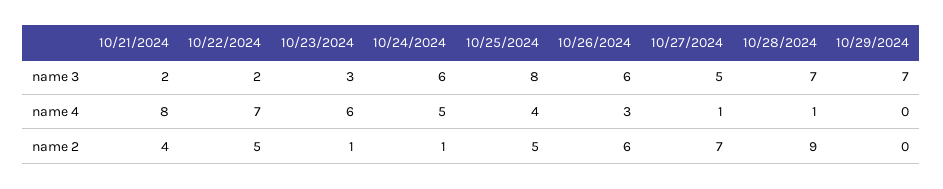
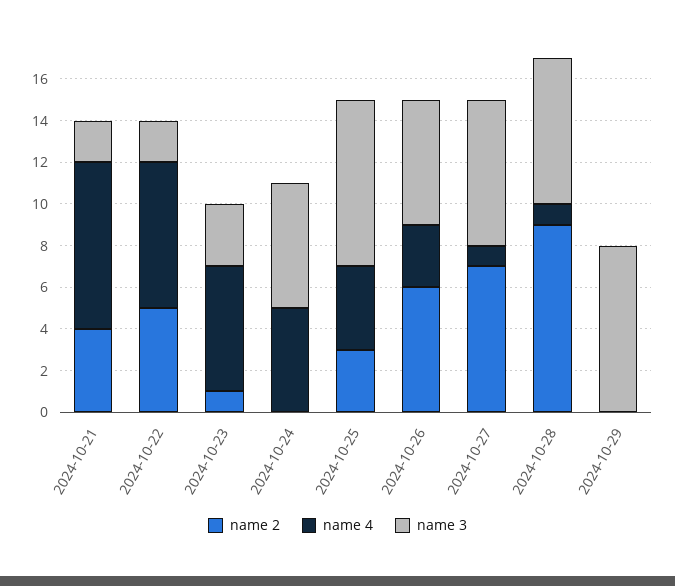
name 3, 10/27/2024: 5 -> 7
name 3, 10/29/2024: 7 -> 8
name 2, 10/24/2024: 1 -> 0
name 2, 10/25/2024: 5 -> 3

